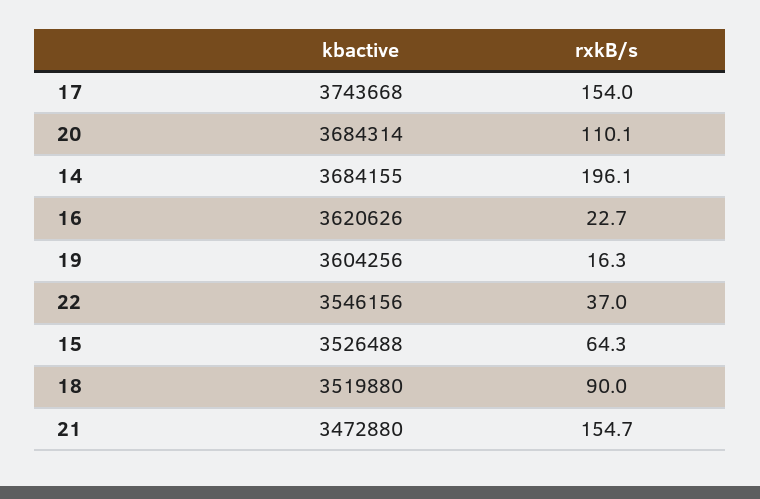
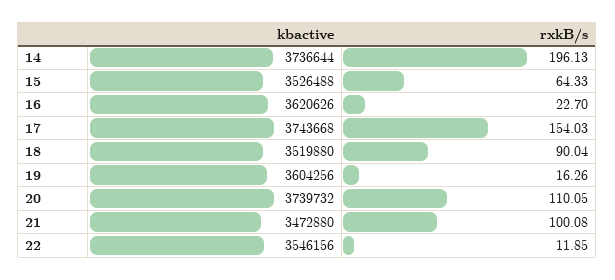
kbactive, 20: 3684314 -> 3739732
kbactive, 14: 3684155 -> 3736644
rxkB/s, 22: 37 -> 11.85
rxkB/s, 21: 154.7 -> 100.08

